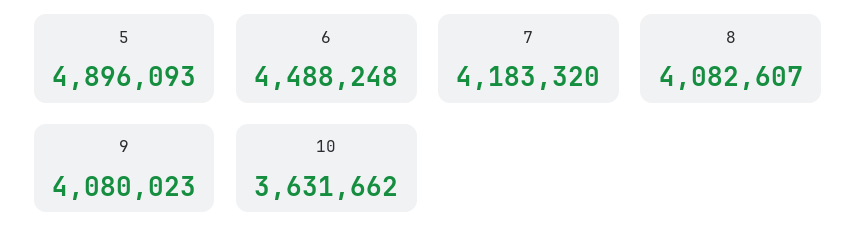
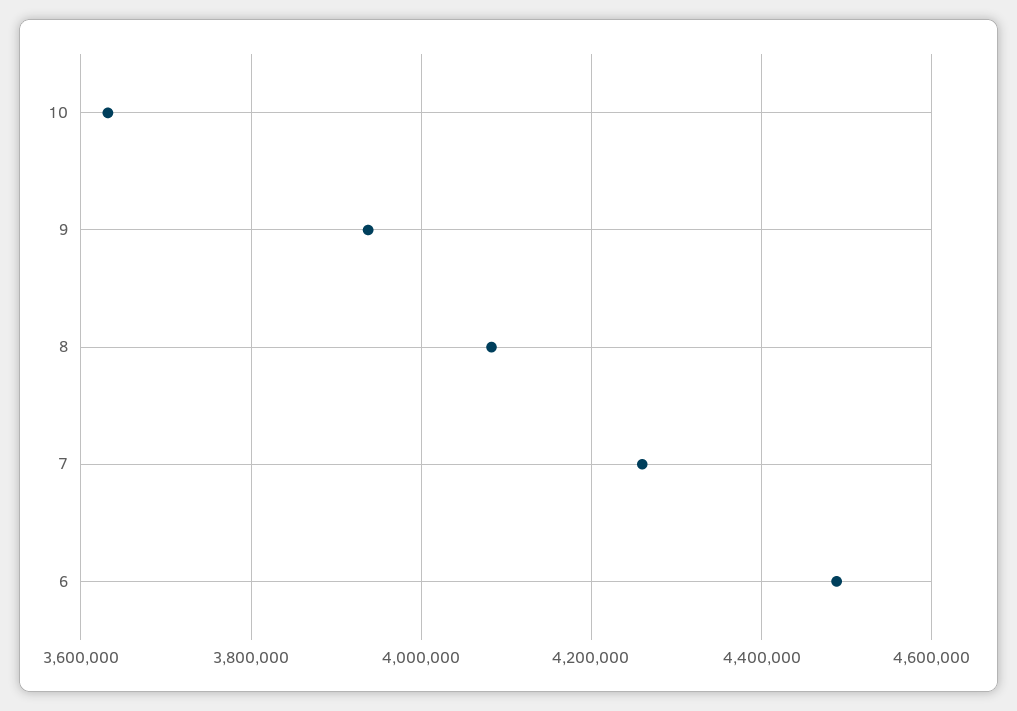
5: 4896093 -> none
7: 4183320 -> 4260000
9: 4080023 -> 3940000

